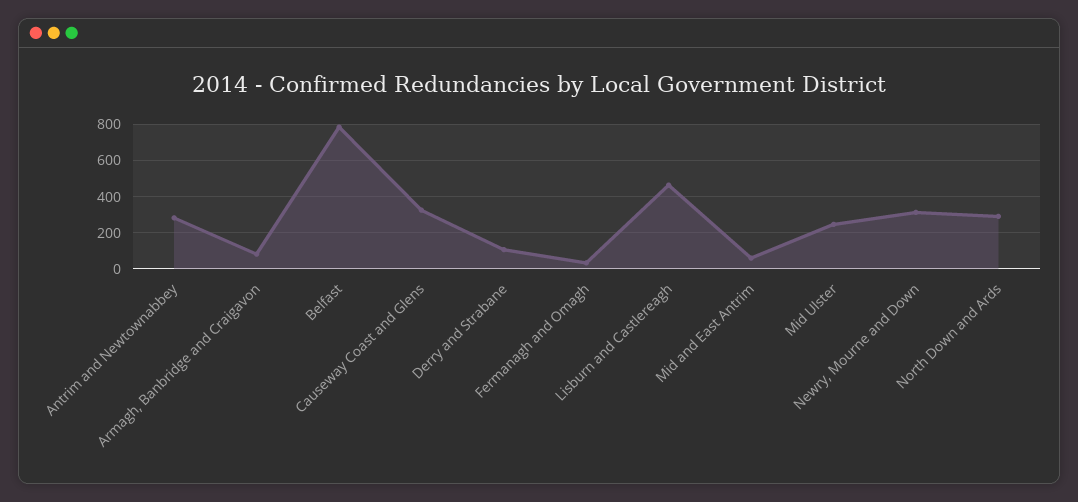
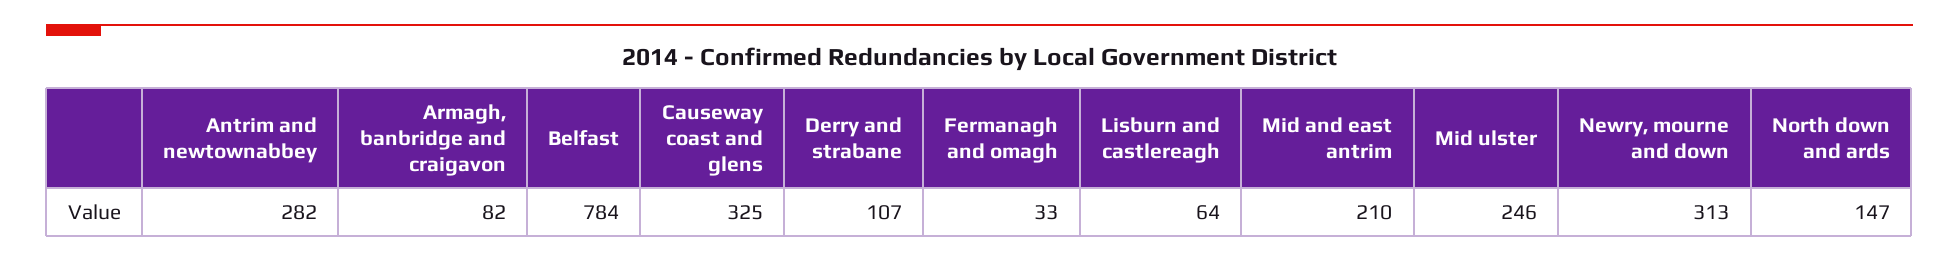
Lisburn and Castlereagh: 450 -> 64
Mid and East Antrim: 50 -> 210
North Down and Ards: 300 -> 147

